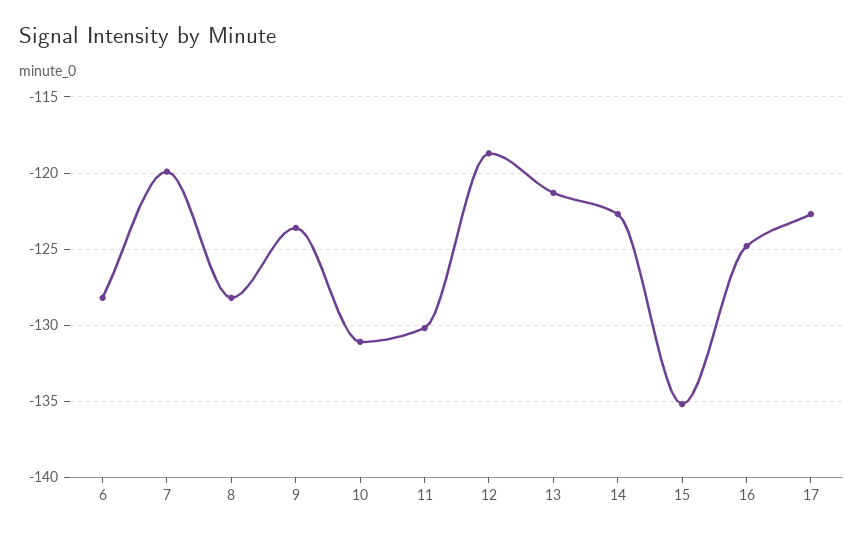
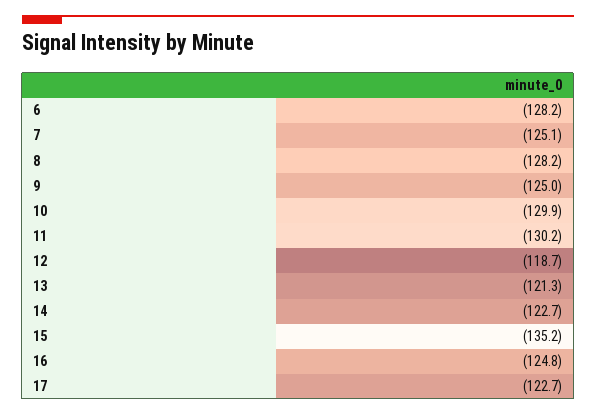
7: -120 -> -125.1
9: -123.5 -> -125
10: -131 -> -129.9

